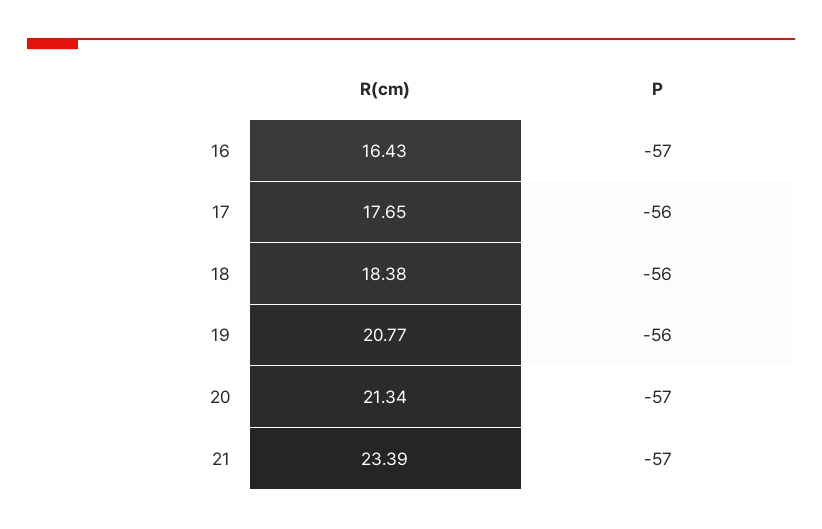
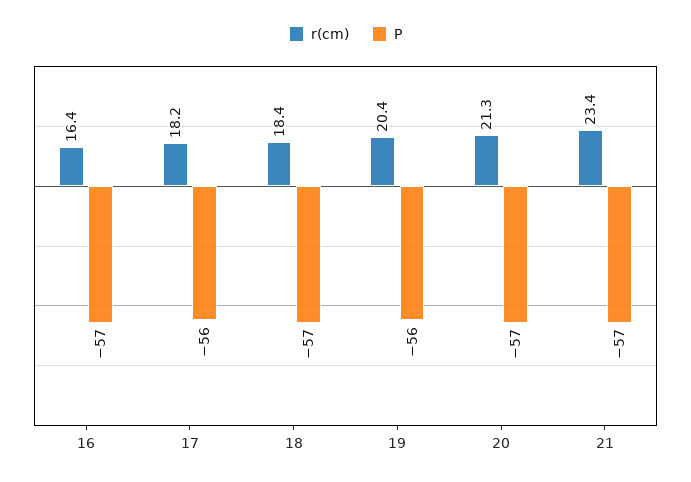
R(cm), 17: 17.65 -> 18.2
P, 18: -56 -> -57
R(cm), 19: 20.77 -> 20.4

